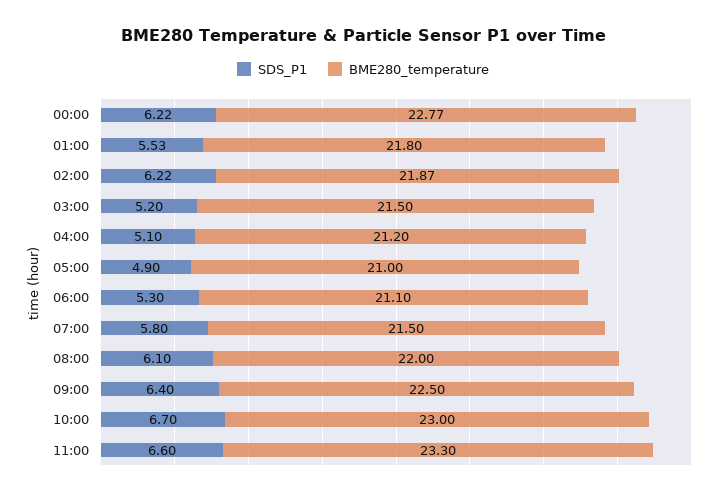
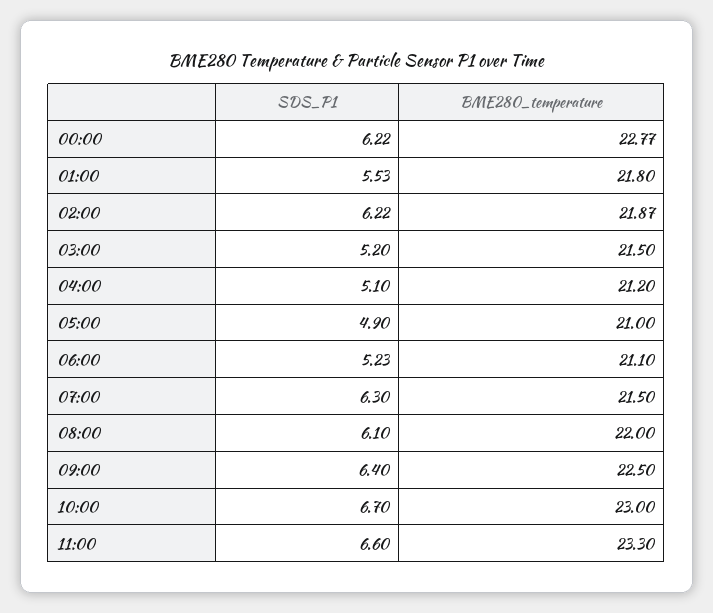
SDS_P1, 06:00: 5.3 -> 5.23
SDS_P1, 07:00: 5.8 -> 6.3

